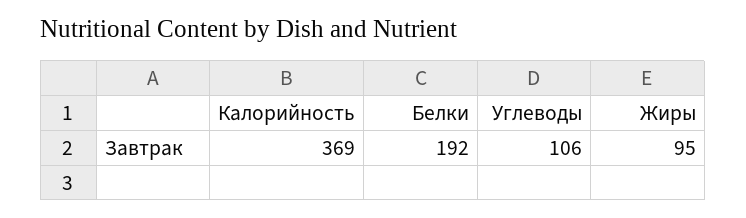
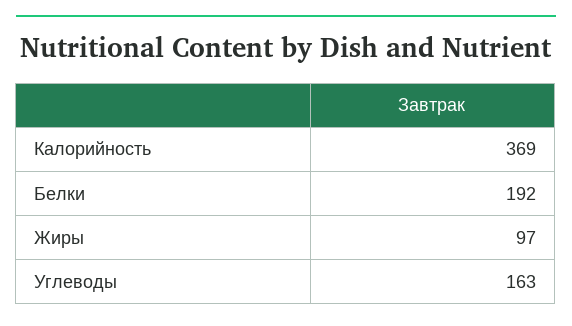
Углеводы: 106 -> 163
Жиры: 95 -> 97

